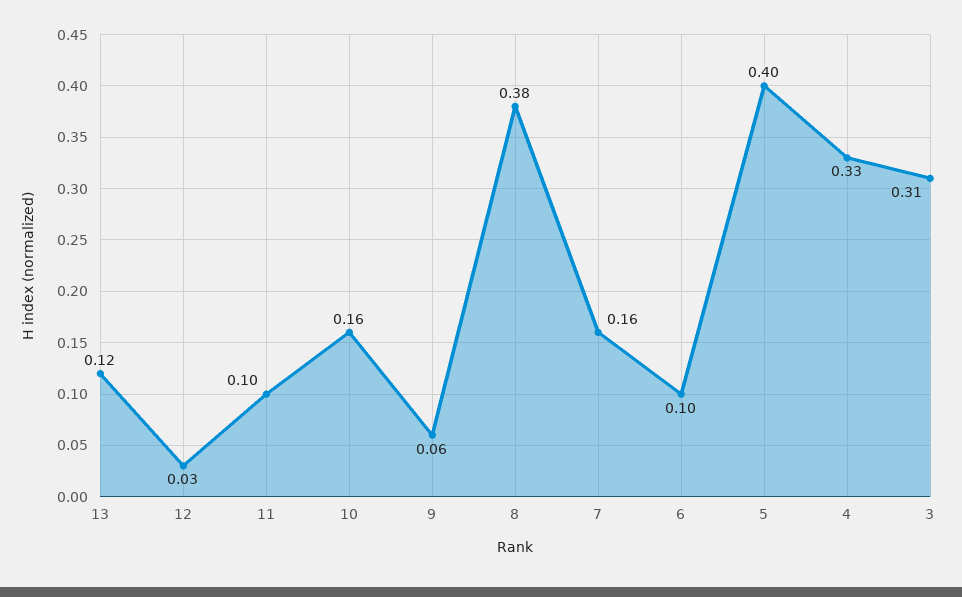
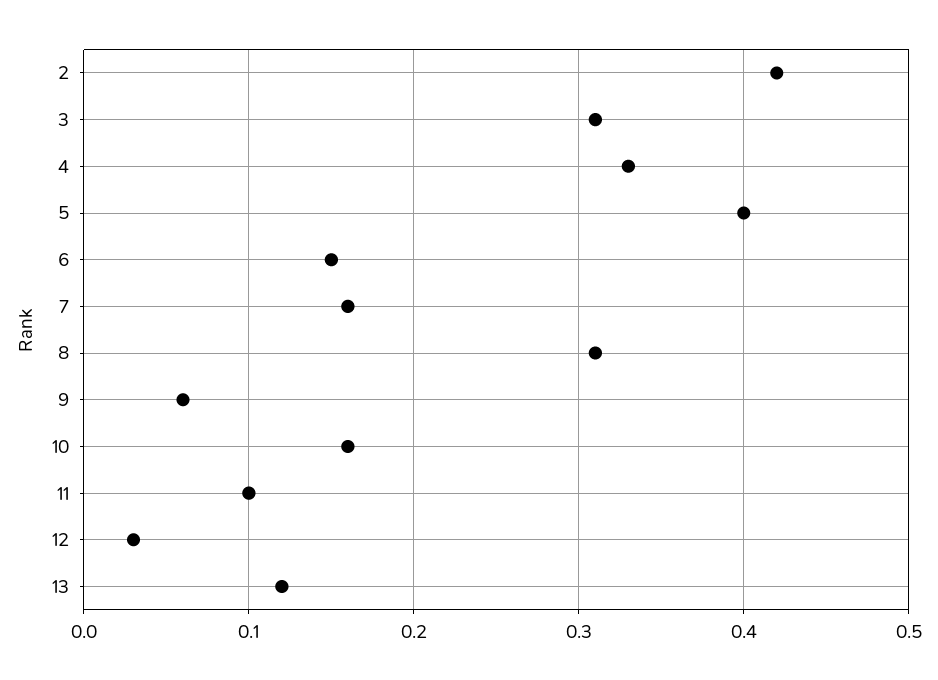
8: 0.38 -> 0.31
6: 0.1 -> 0.15
2: none -> 0.42

